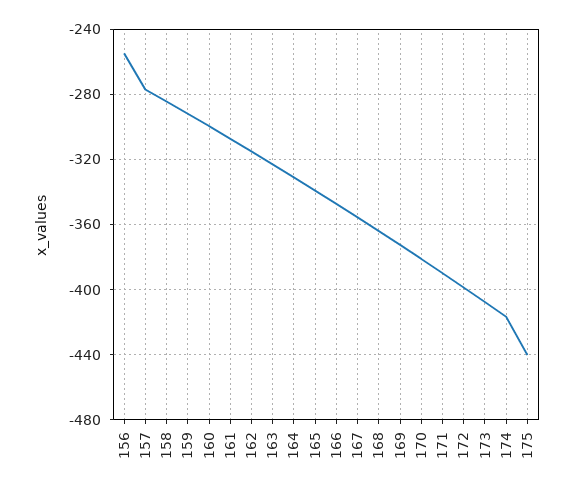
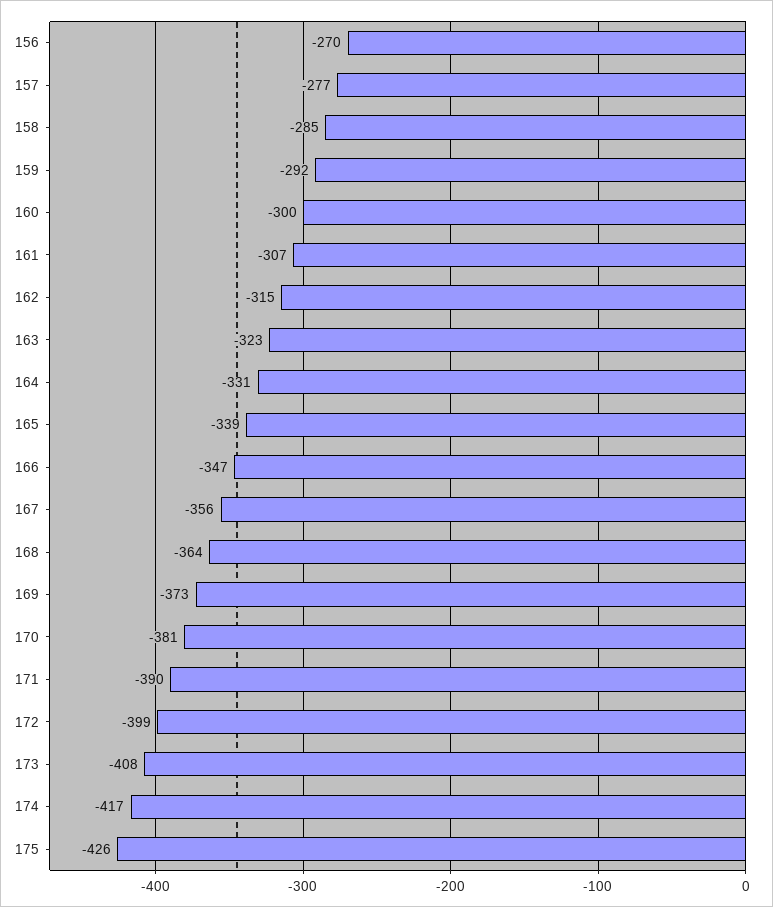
156: -255 -> -270
175: -440 -> -426

